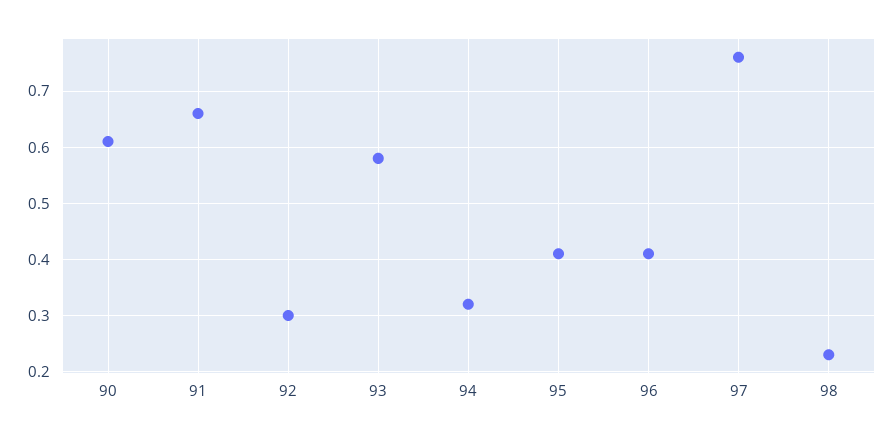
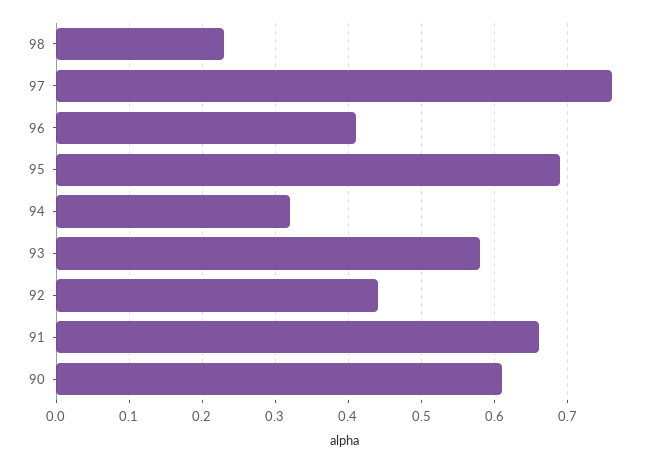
92: 0.3 -> 0.44
95: 0.4 -> 0.69

